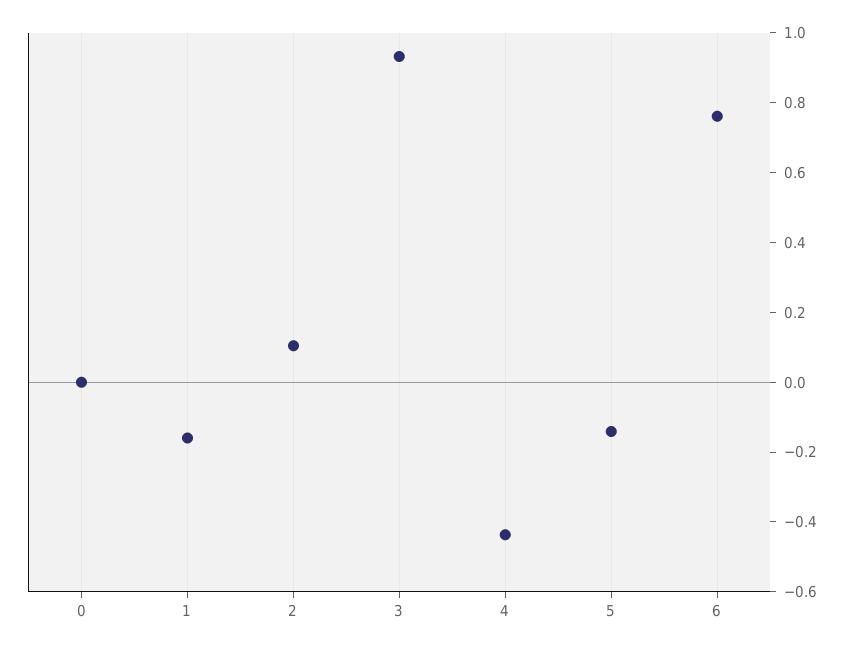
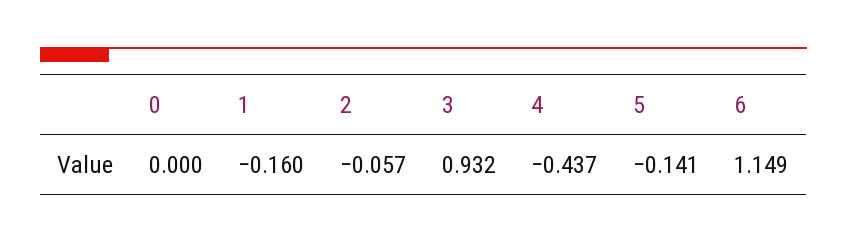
2: 0.1 -> -0.057
6: 0.75 -> 1.149

